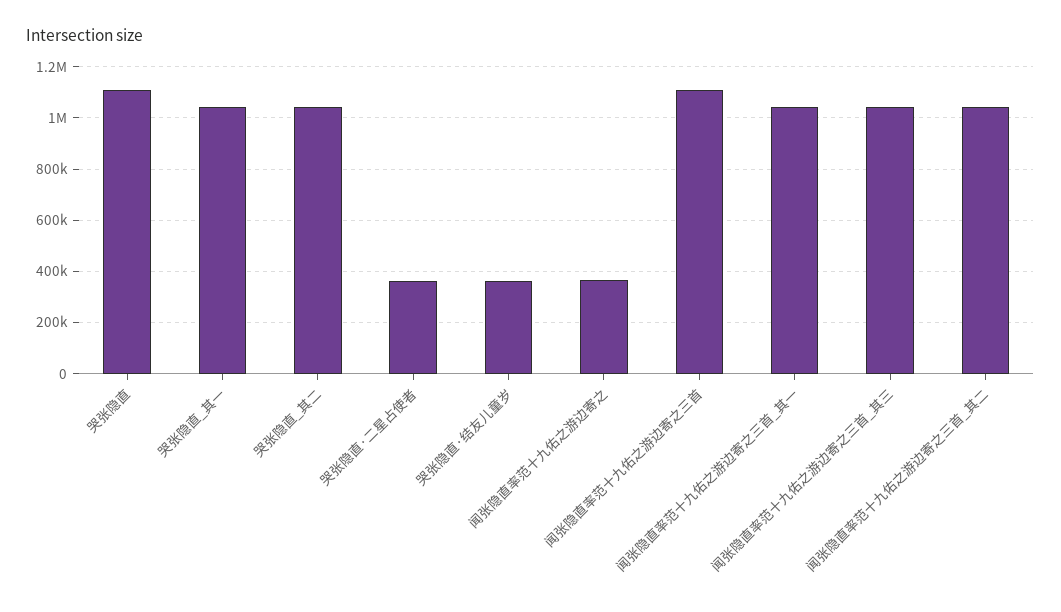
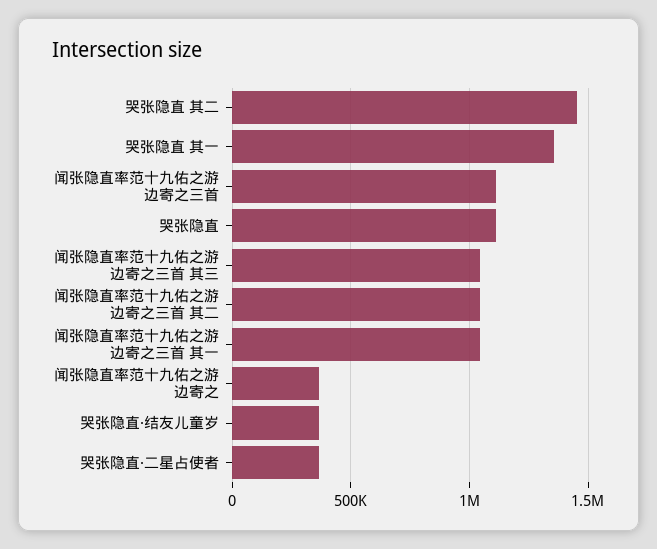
哭张隐直_其一: 1050000 -> 1350000
哭张隐直_其二: 1050000 -> 1450000

